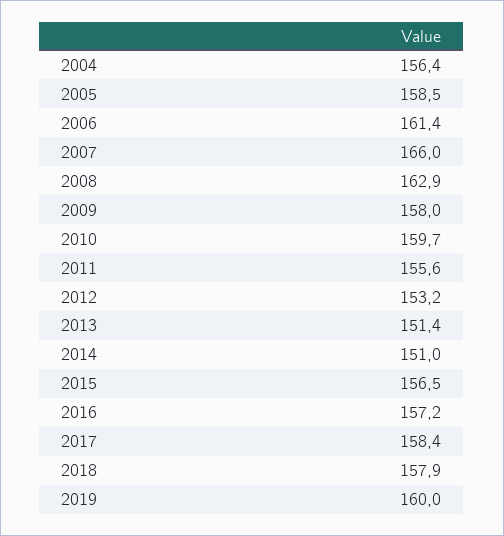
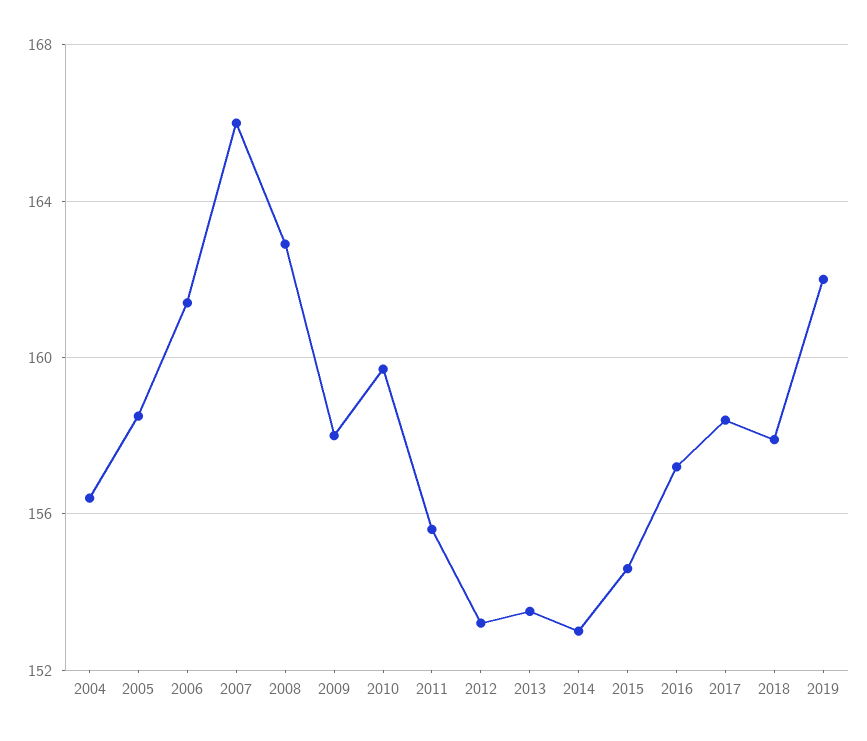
2013: 151.4 -> 153.5
2014: 151 -> 153
2015: 156.5 -> 154.5
2019: 160 -> 162

